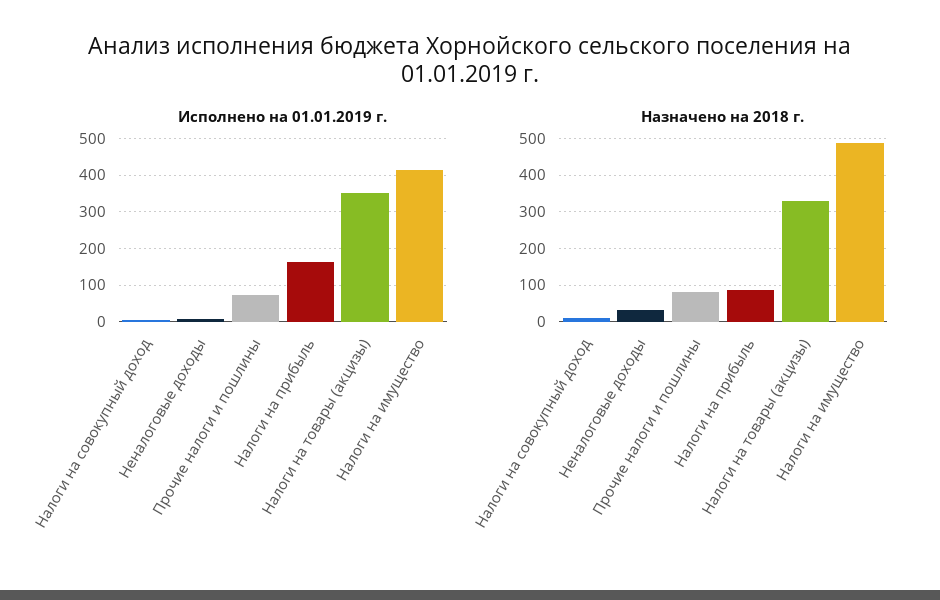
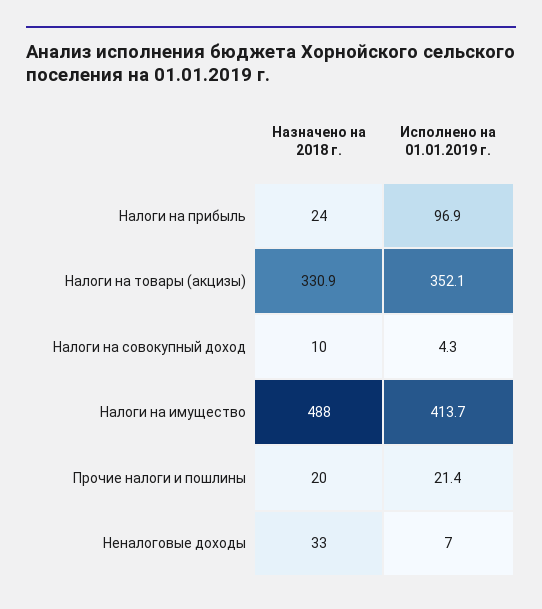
Исполнено на 01.01.2019 г., Прочие налоги и пошлины: 80 -> 21.4
Исполнено на 01.01.2019 г., Налоги на прибыль: 160 -> 96.9
Назначено на 2018 г., Прочие налоги и пошлины: 80 -> 20
Назначено на 2018 г., Налоги на прибыль: 80 -> 24

